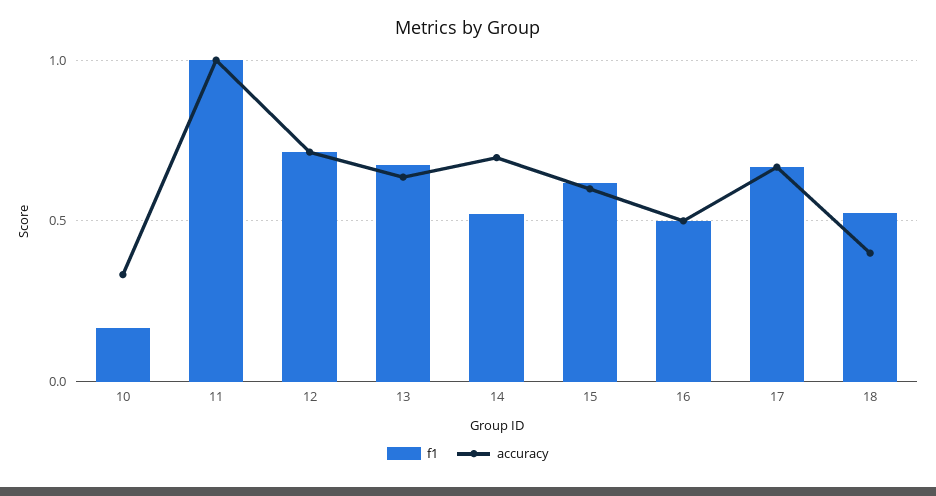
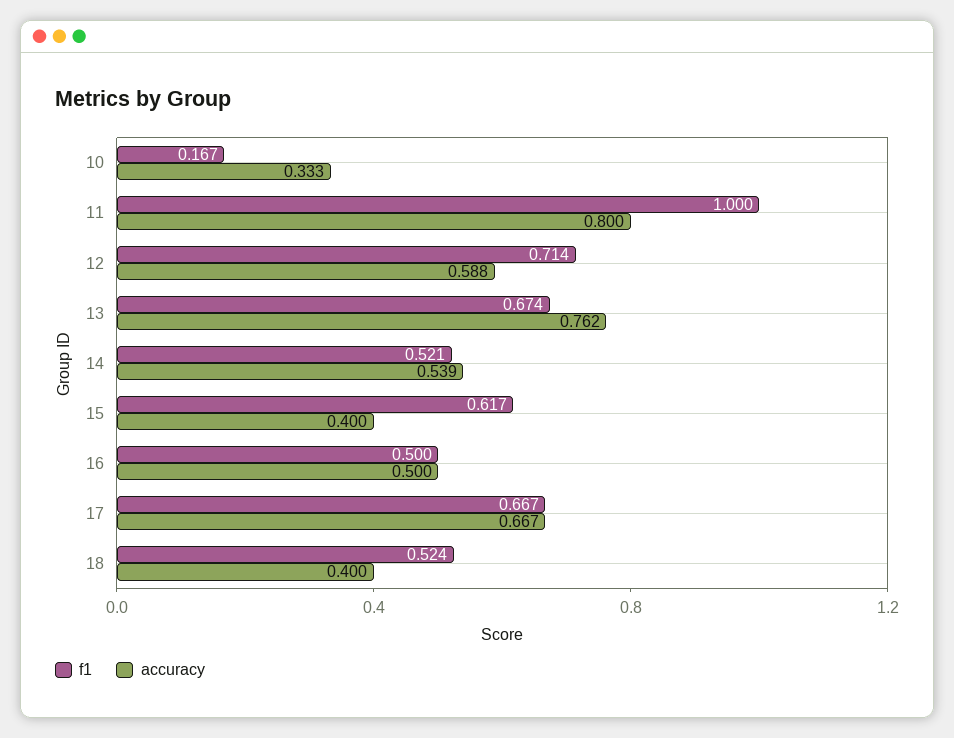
accuracy, 11: 1 -> 0.8
accuracy, 12: 0.7 -> 0.588
accuracy, 13: 0.65 -> 0.762
accuracy, 14: 0.7 -> 0.539
accuracy, 15: 0.6 -> 0.4

